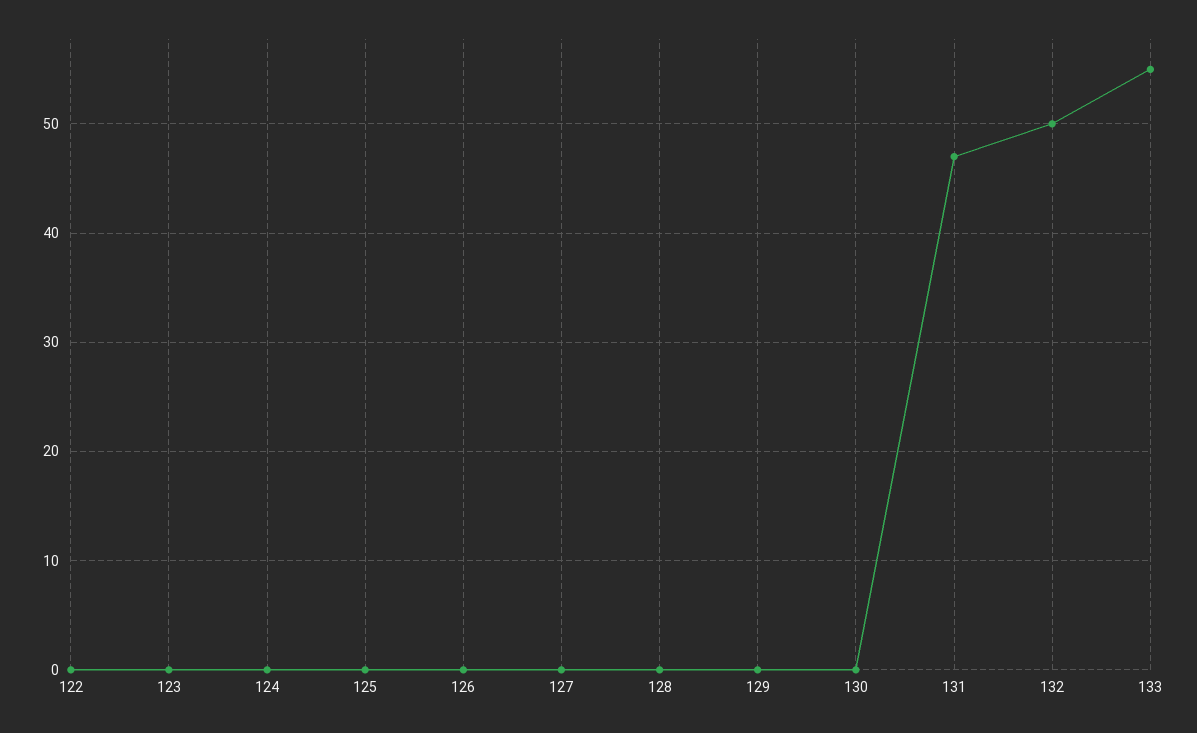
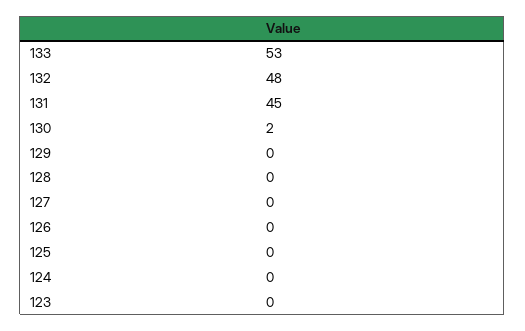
122: 0 -> none
130: 0 -> 2
131: 47 -> 45
132: 50 -> 48
133: 55 -> 53

